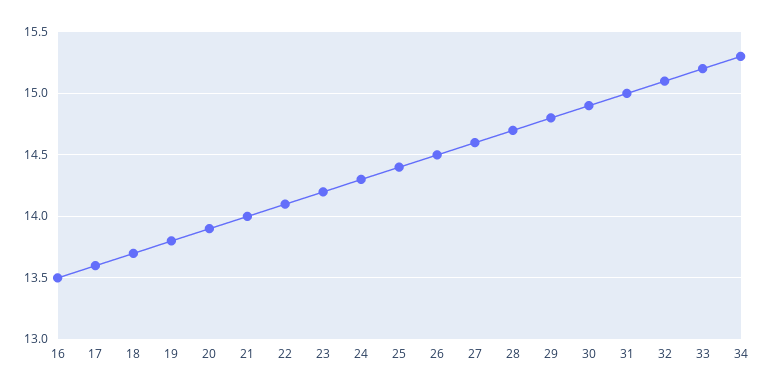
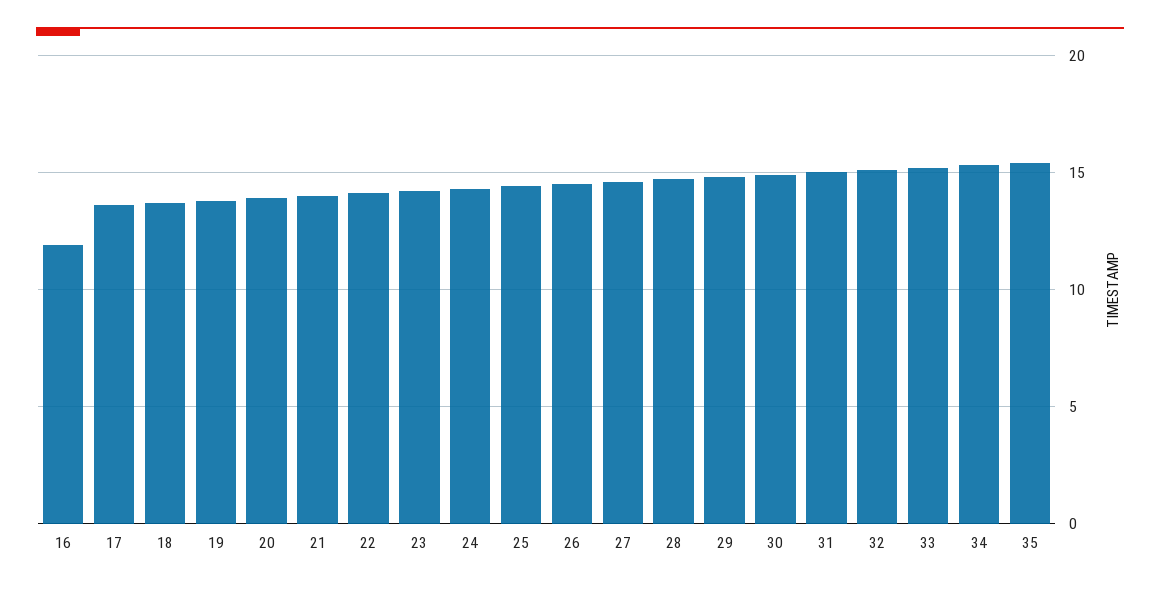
16: 13.5 -> 12
35: none -> 15.5

